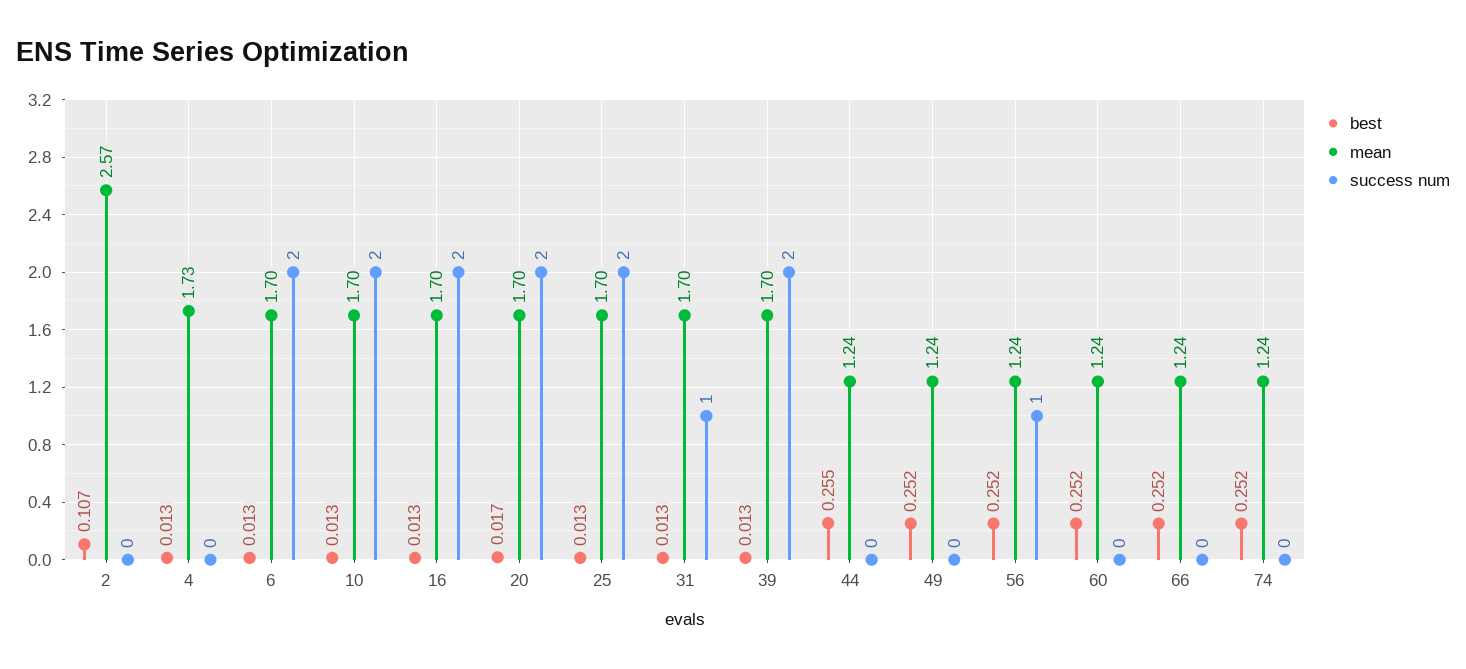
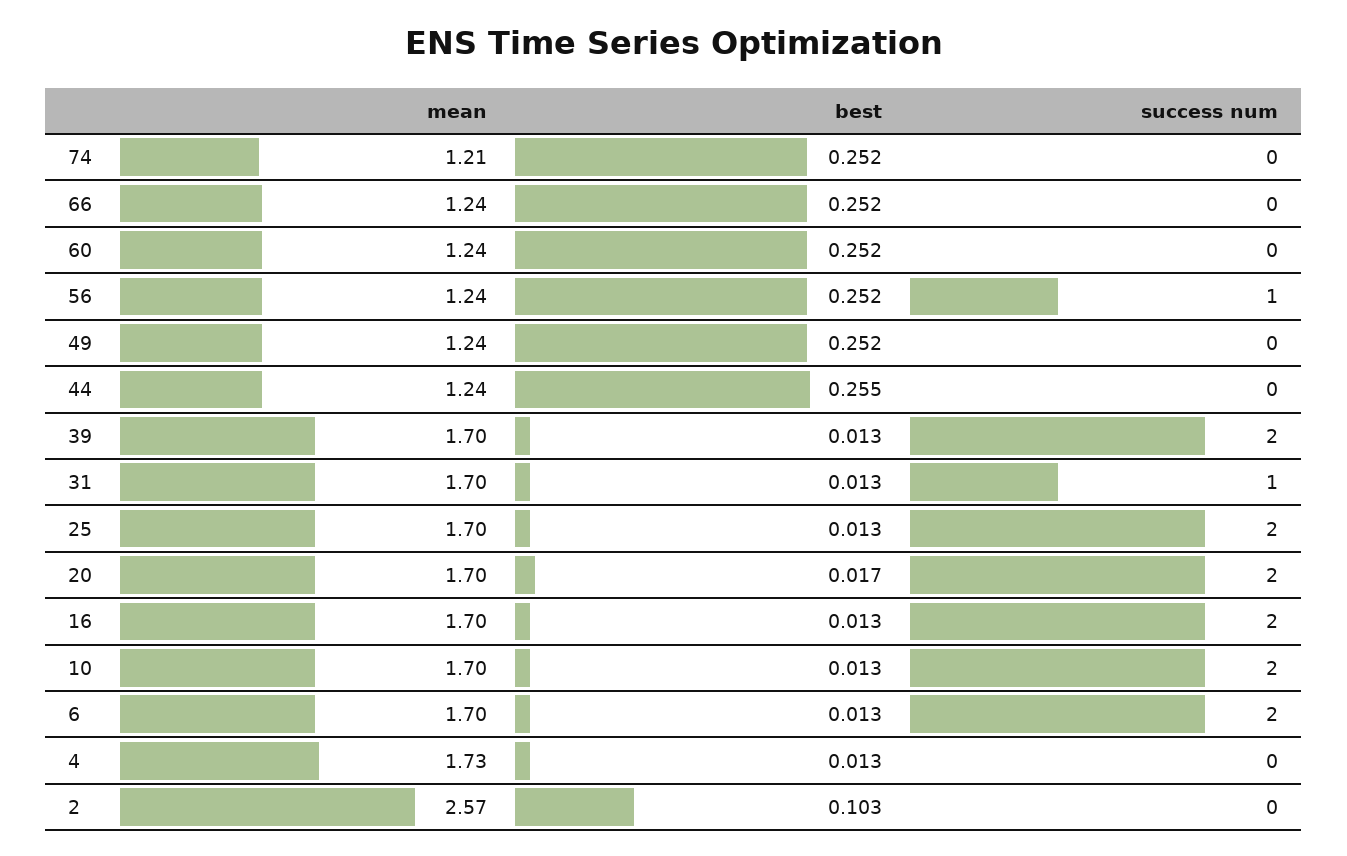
best, 2: 0.107 -> 0.103
mean, 74: 1.24 -> 1.21

